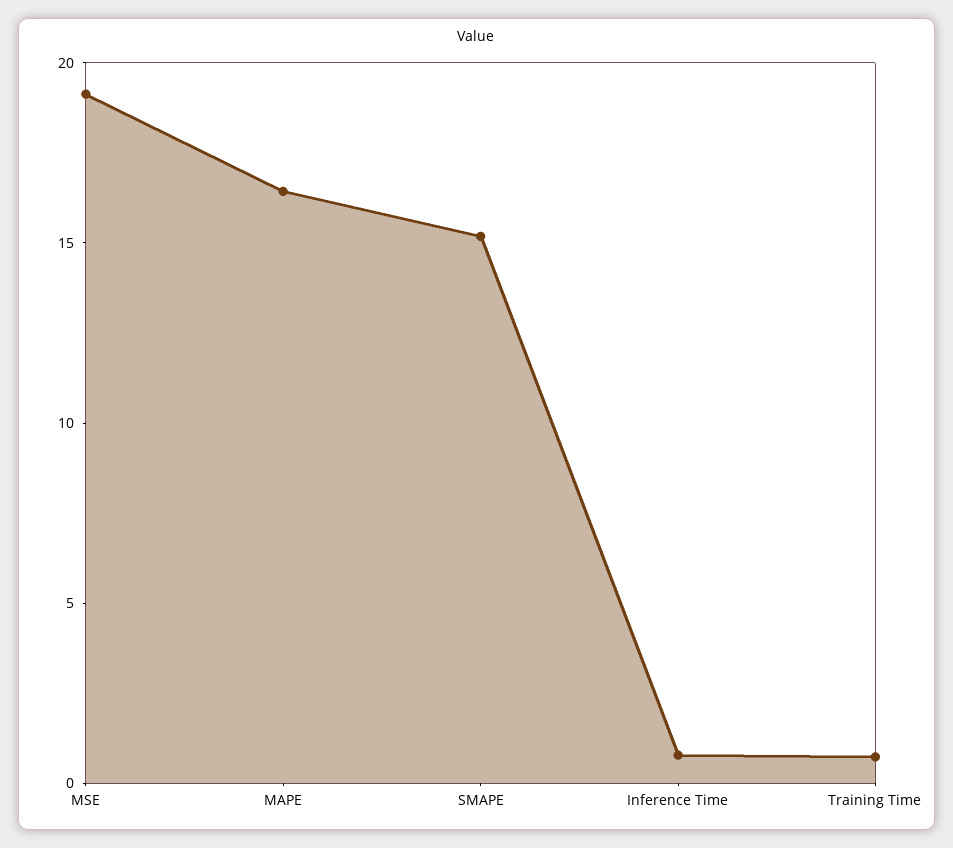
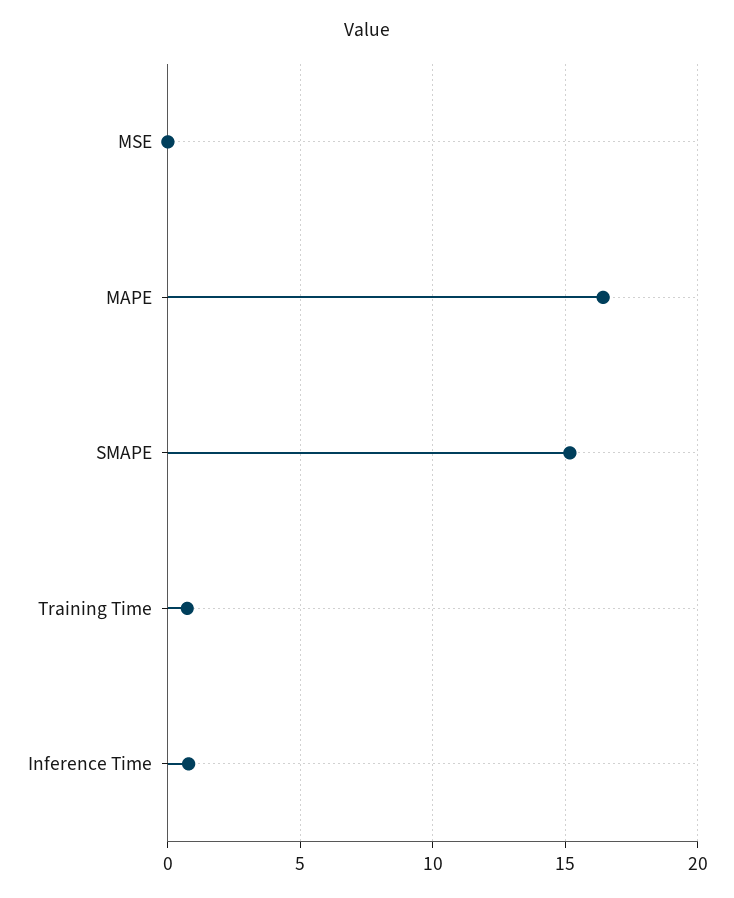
MSE: 19 -> 0

